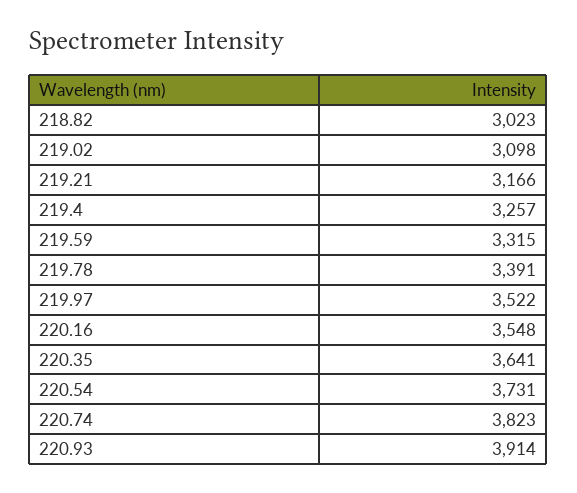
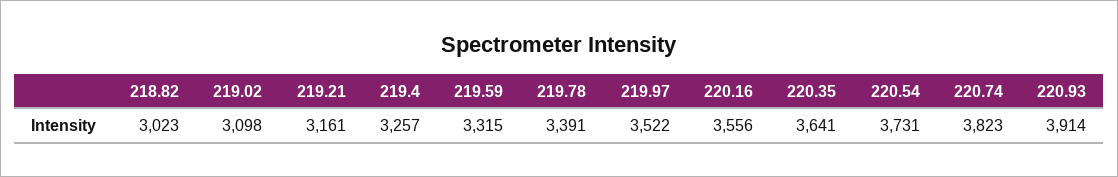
219.21: 3166 -> 3161
220.16: 3548 -> 3556

